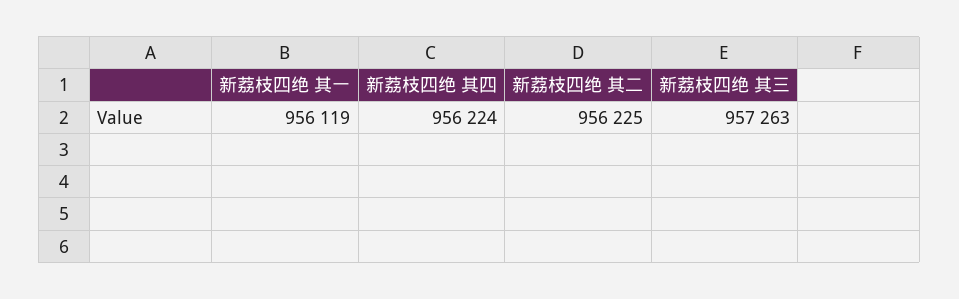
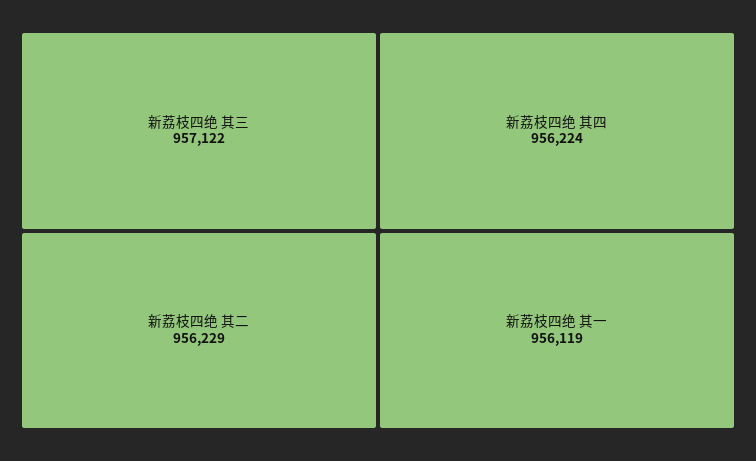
新荔枝四绝 其二: 956225 -> 956229
新荔枝四绝 其三: 957263 -> 957122

